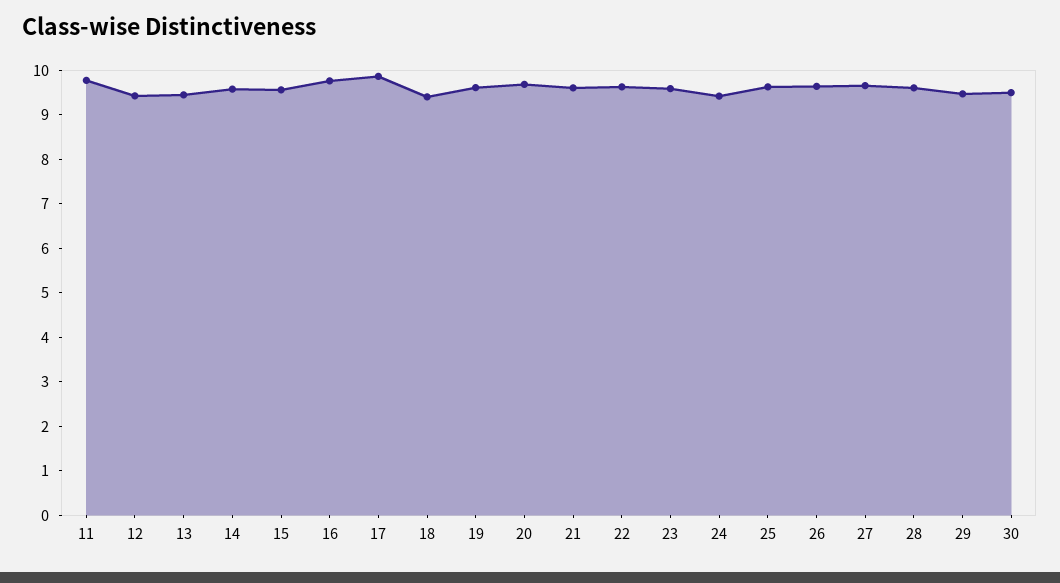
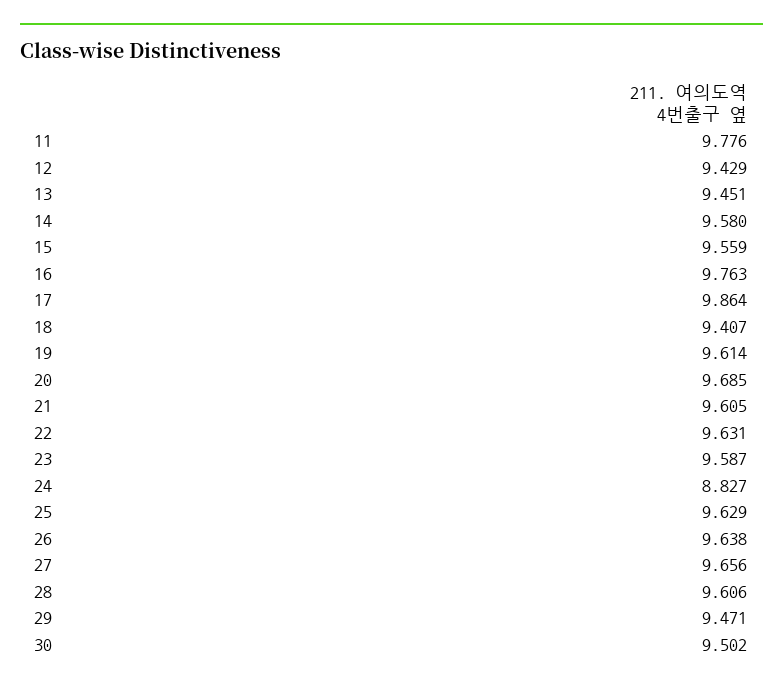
24: 9.4 -> 8.827

